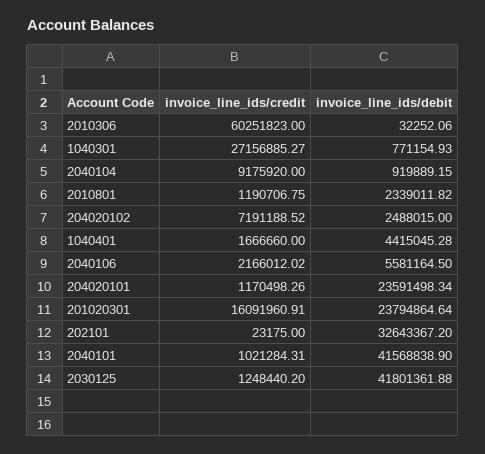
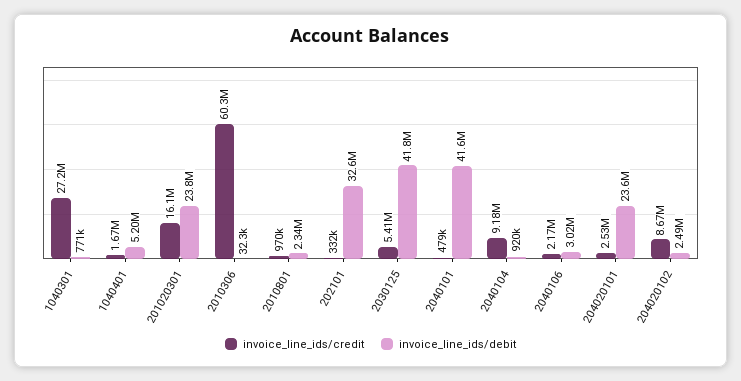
invoice_line_ids/credit, 2010801: 1190706.75 -> 970000
invoice_line_ids/credit, 204020102: 7191188.52 -> 8670000
invoice_line_ids/debit, 1040401: 4415045.28 -> 5200000
invoice_line_ids/debit, 2040106: 5581164.5 -> 3020000
invoice_line_ids/credit, 204020101: 1170498.26 -> 2530000
invoice_line_ids/credit, 202101: 23175 -> 332000
invoice_line_ids/credit, 2040101: 1021284.31 -> 479000
invoice_line_ids/credit, 2030125: 1248440.2 -> 5410000

